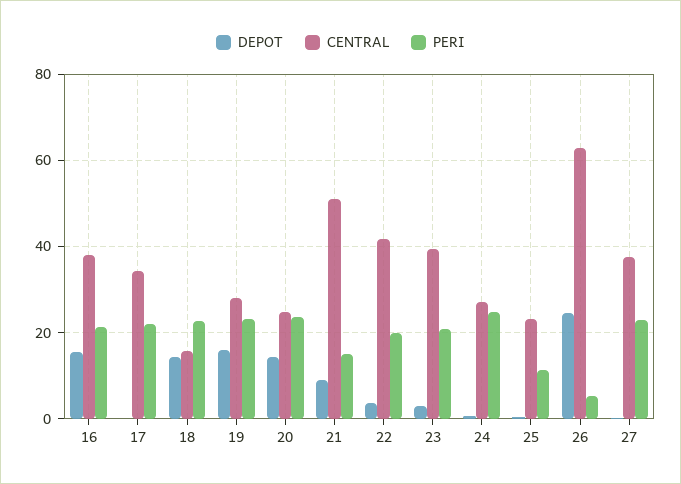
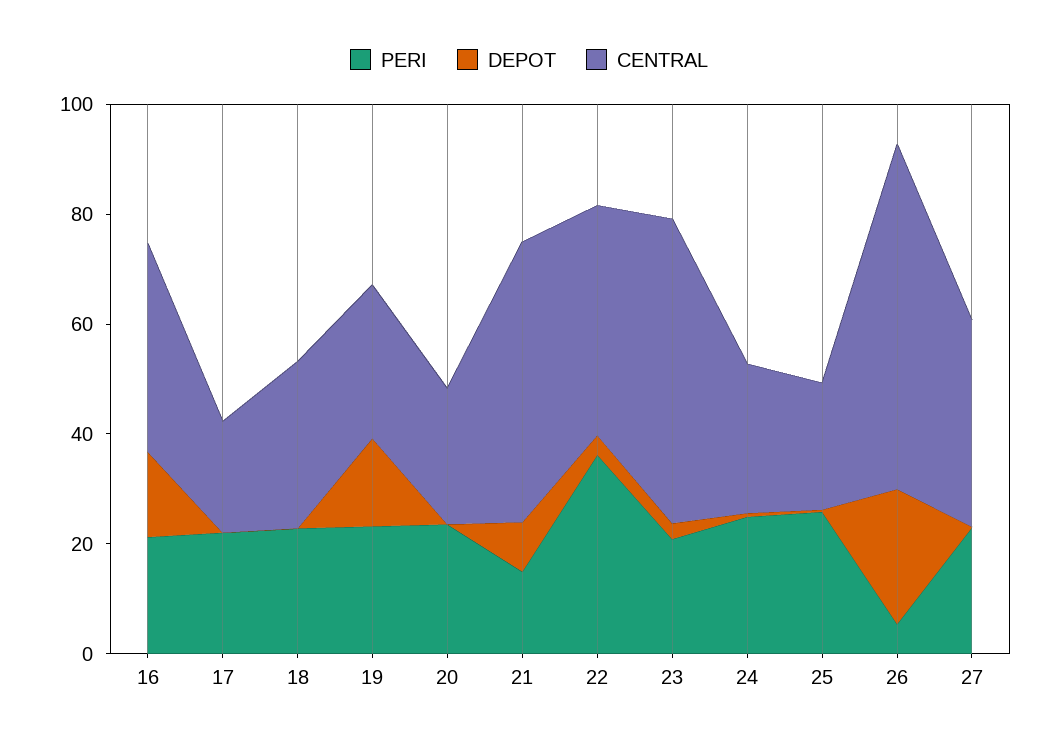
CENTRAL, 17: 34 -> 20
DEPOT, 18: 14 -> 0
CENTRAL, 18: 16 -> 30
DEPOT, 20: 14 -> 0
PERI, 22: 20 -> 35
CENTRAL, 23: 40 -> 55
PERI, 25: 12 -> 25

